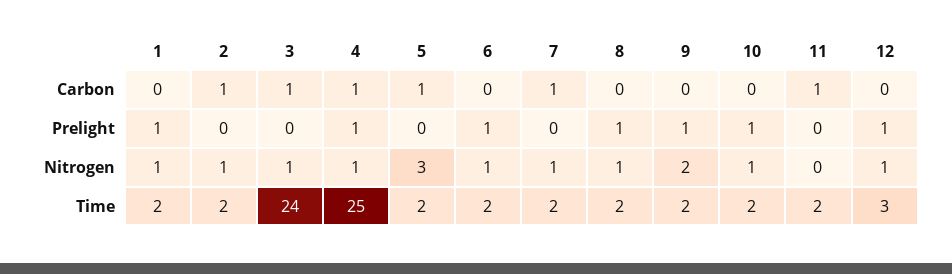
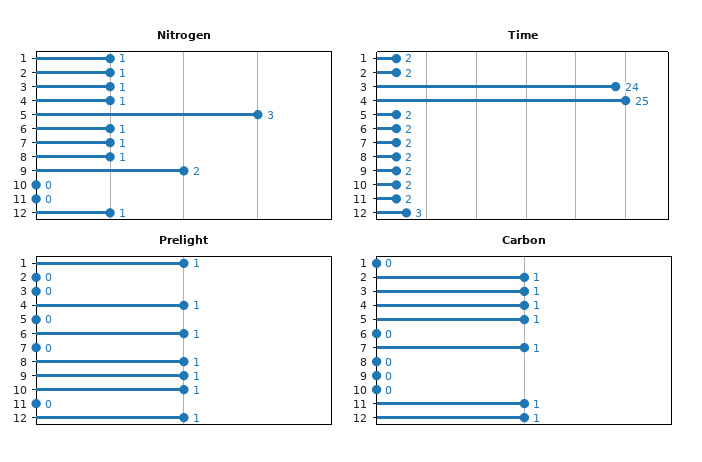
Carbon, 12: 0 -> 1
Nitrogen, 10: 1 -> 0

